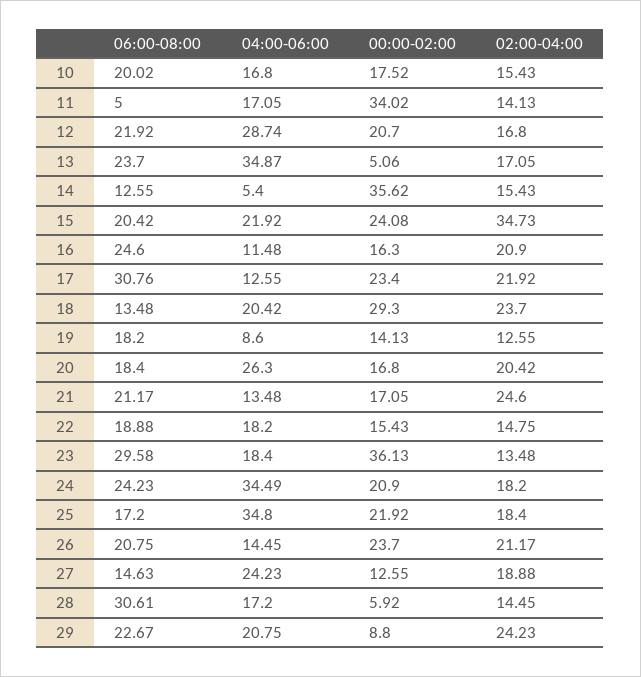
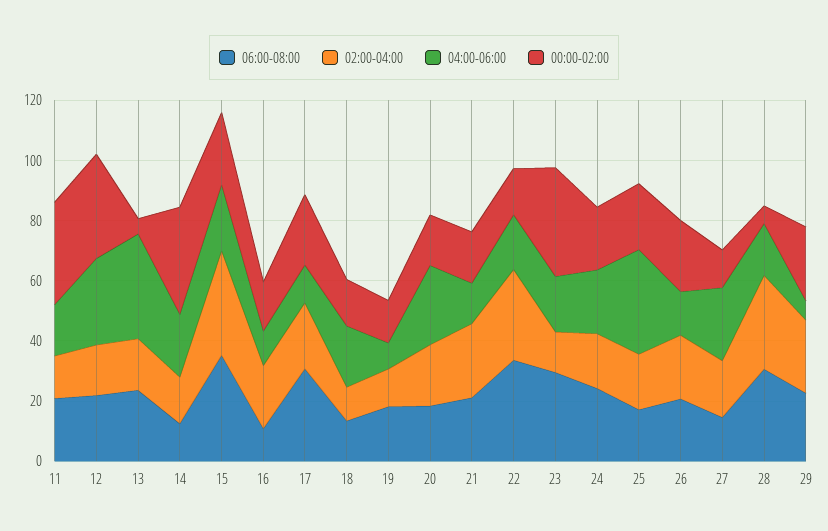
06:00-08:00, 10: 20.02 -> none
04:00-06:00, 10: 16.8 -> none
00:00-02:00, 10: 17.52 -> none
02:00-04:00, 10: 15.43 -> none
06:00-08:00, 11: 5 -> 20
00:00-02:00, 12: 20.7 -> 35
04:00-06:00, 14: 5.4 -> 20
06:00-08:00, 15: 20.42 -> 35
06:00-08:00, 16: 24.6 -> 10
00:00-02:00, 18: 29.3 -> 15
02:00-04:00, 18: 23.7 -> 10
06:00-08:00, 22: 18.88 -> 35
02:00-04:00, 22: 14.75 -> 30
04:00-06:00, 24: 34.49 -> 20
02:00-04:00, 28: 14.45 -> 30
04:00-06:00, 29: 20.75 -> 5
00:00-02:00, 29: 8.8 -> 25

